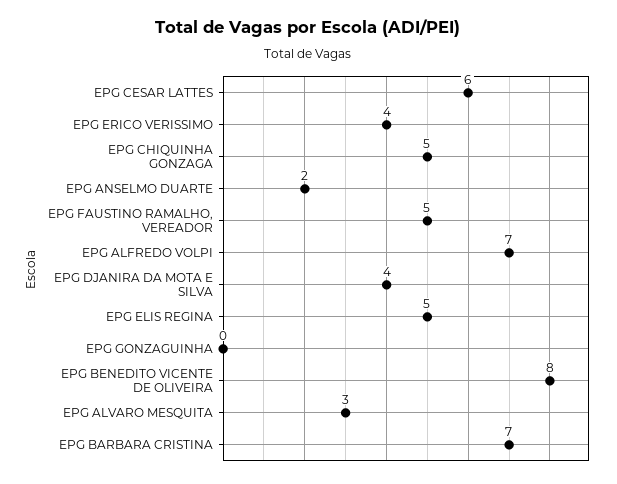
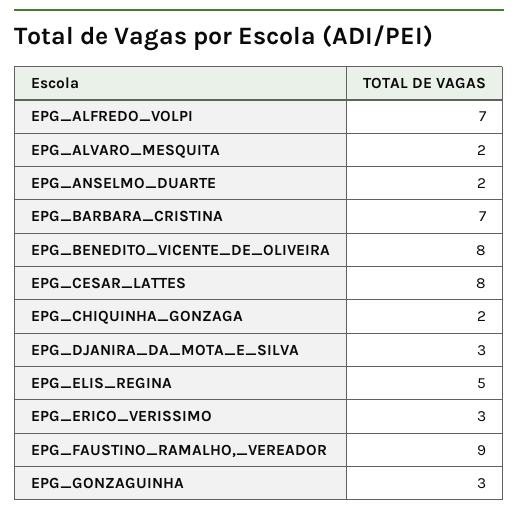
EPG CESAR LATTES: 6 -> 8
EPG ERICO VERISSIMO: 4 -> 3
EPG CHIQUINHA GONZAGA: 5 -> 2
EPG FAUSTINO RAMALHO, VEREADOR: 5 -> 9
EPG DJANIRA DA MOTA E SILVA: 4 -> 3
EPG GONZAGUINHA: 0 -> 3
EPG ALVARO MESQUITA: 3 -> 2

